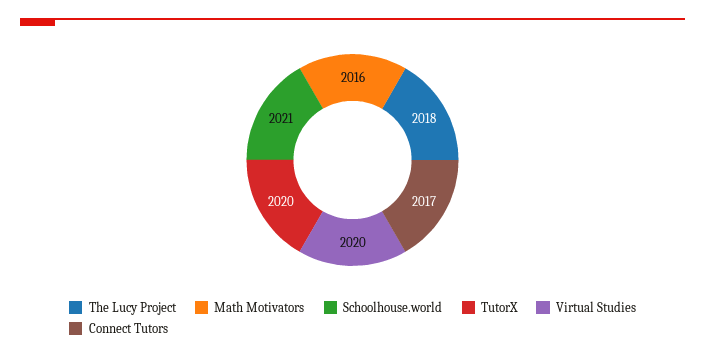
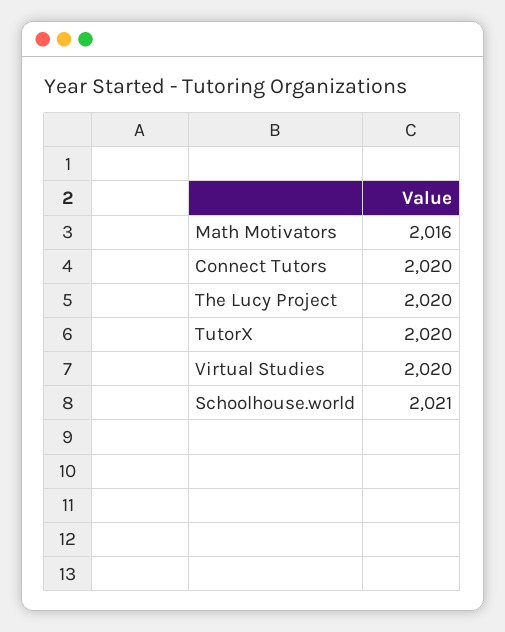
The Lucy Project: 2018 -> 2020
Connect Tutors: 2017 -> 2020

